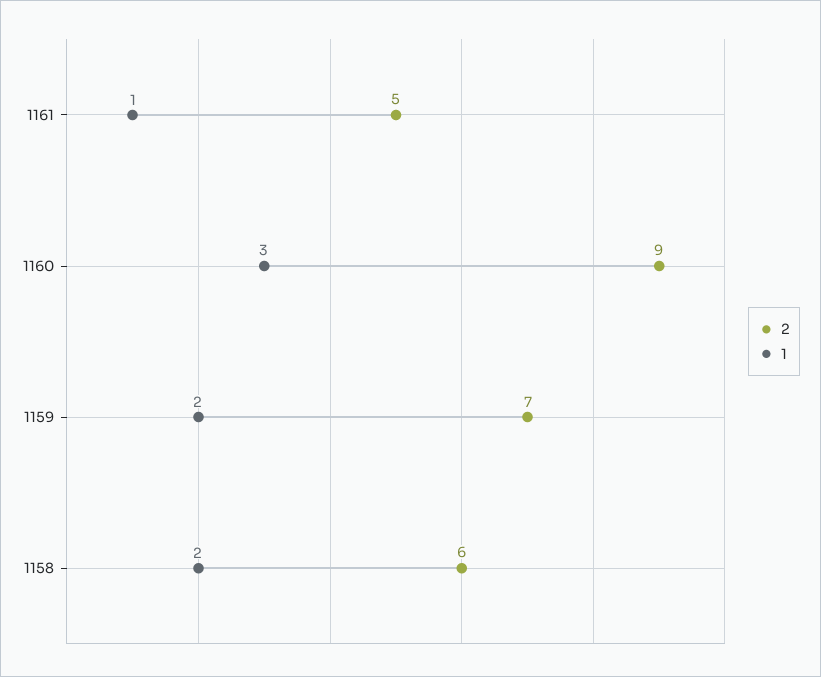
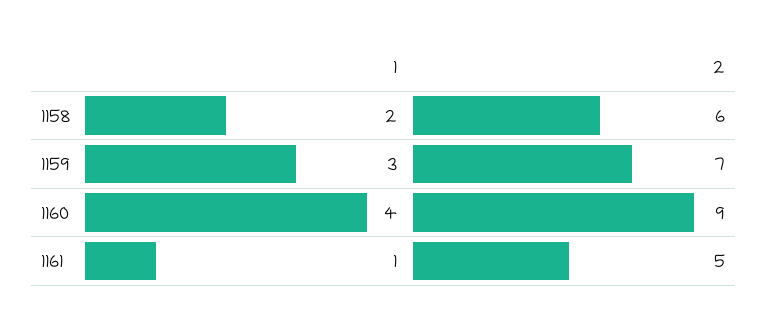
1, 1160: 3 -> 4
1, 1159: 2 -> 3

